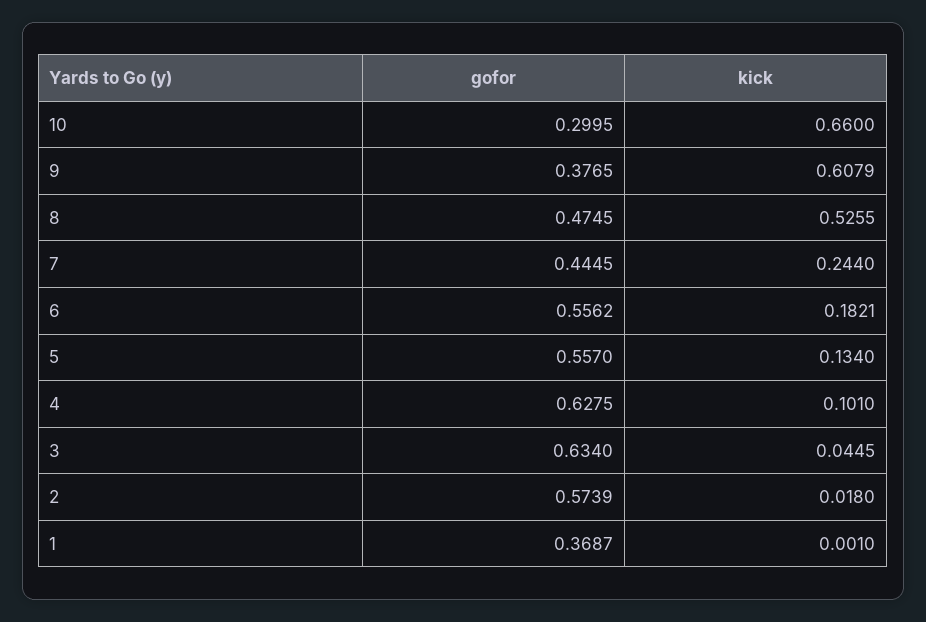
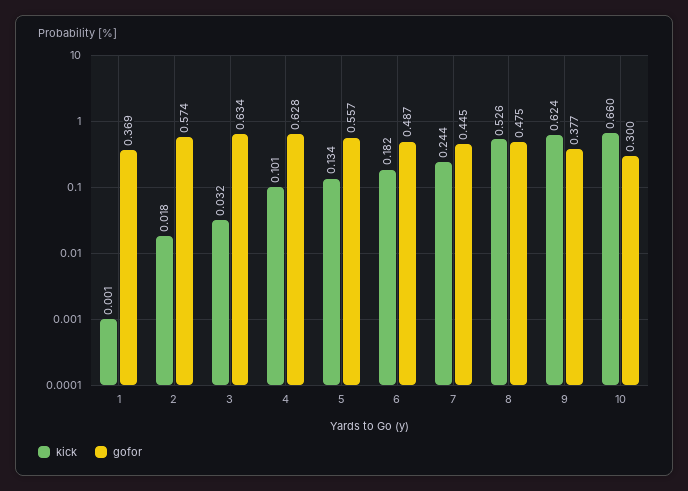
kick, 9: 0.6079 -> 0.624
gofor, 6: 0.5562 -> 0.487
kick, 3: 0.0445 -> 0.032

